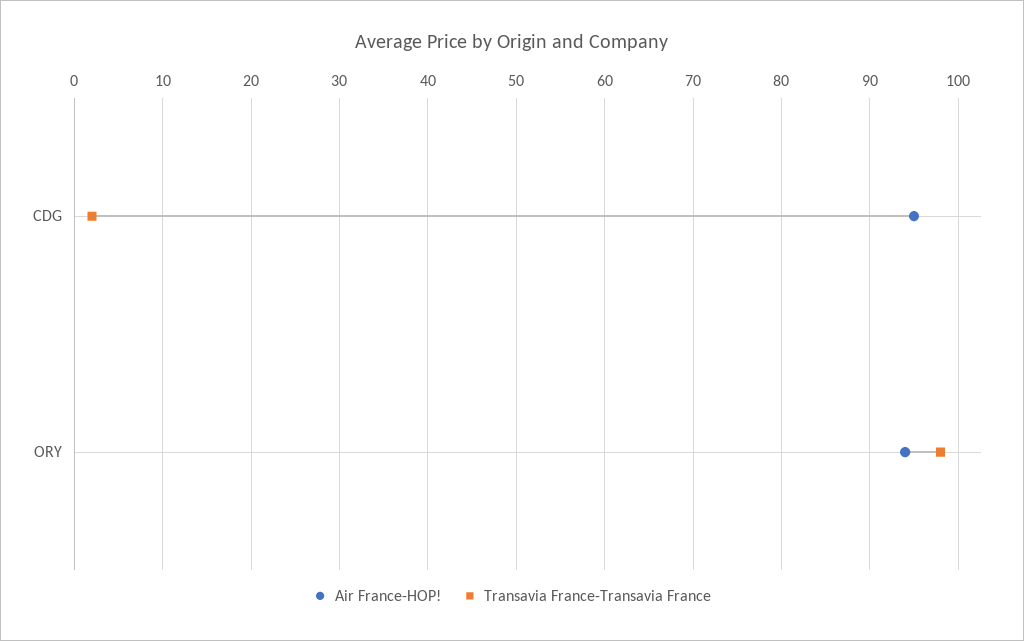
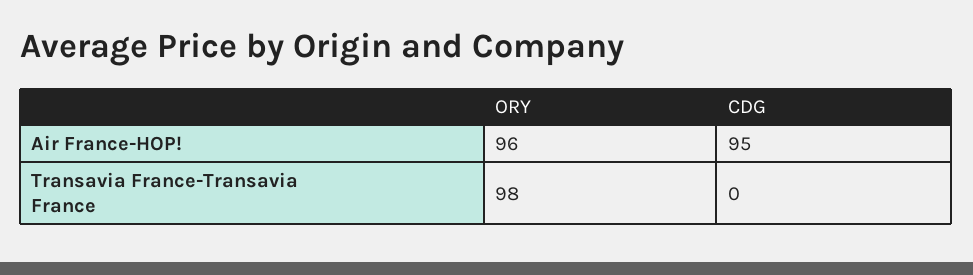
Transavia France-Transavia France, CDG: 2 -> 0
Air France-HOP!, ORY: 94 -> 96

